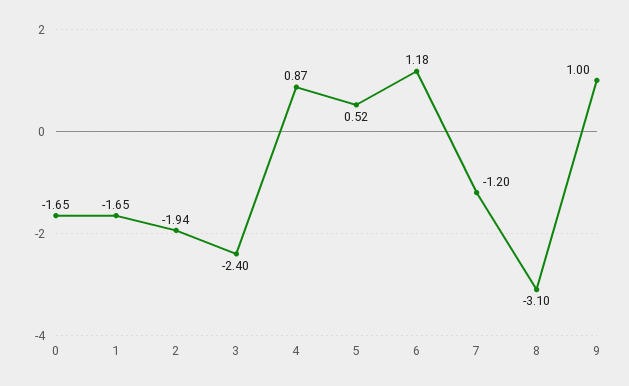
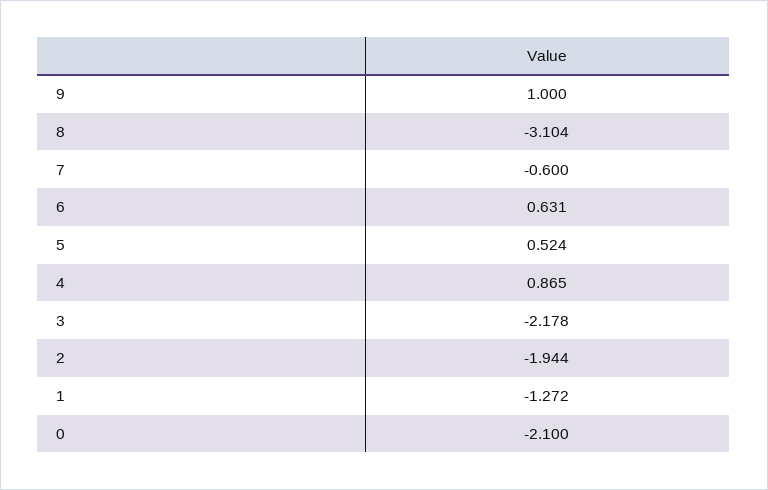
0: -1.65 -> -2.1
1: -1.65 -> -1.272
3: -2.4 -> -2.178
6: 1.18 -> 0.631
7: -1.2 -> -0.6

